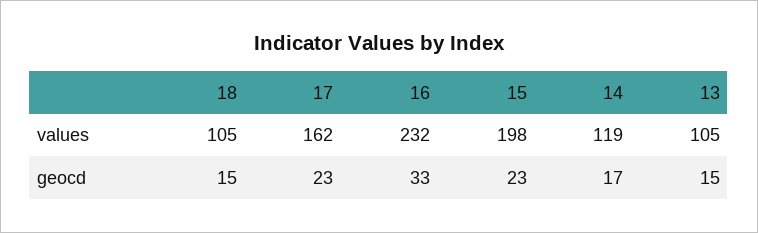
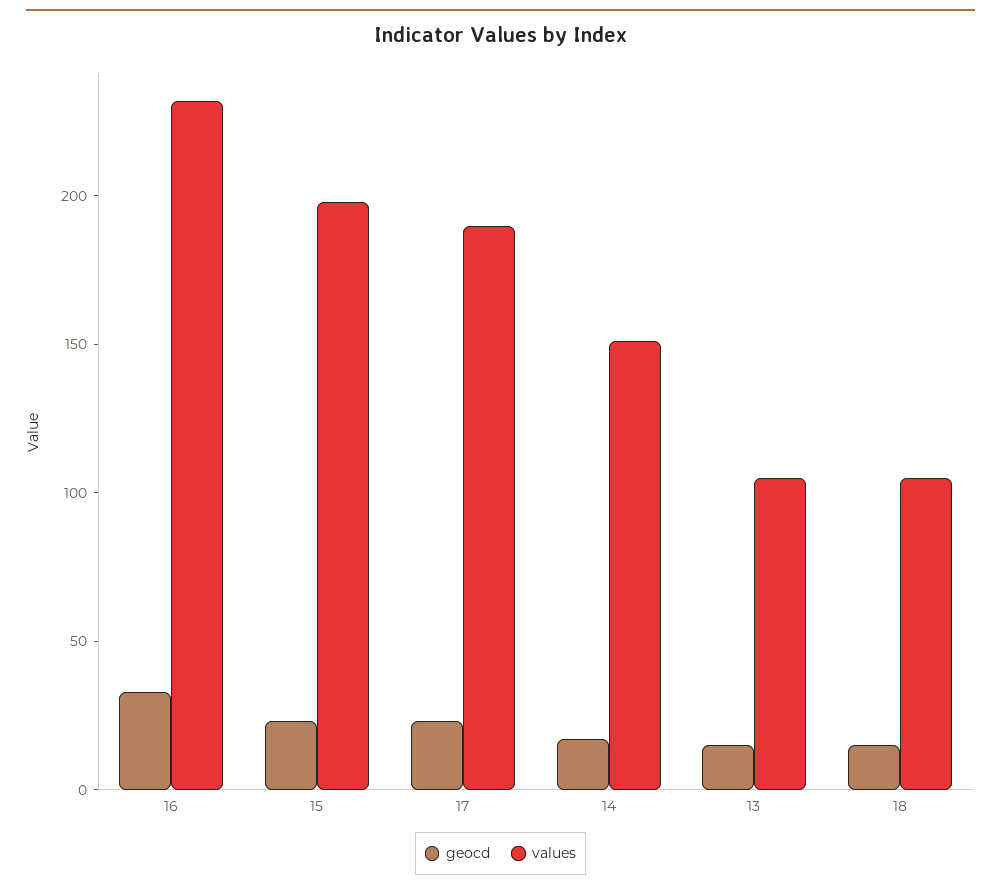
values, 17: 162 -> 190
values, 14: 119 -> 150

